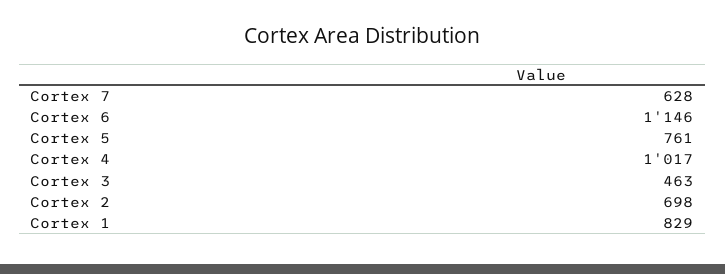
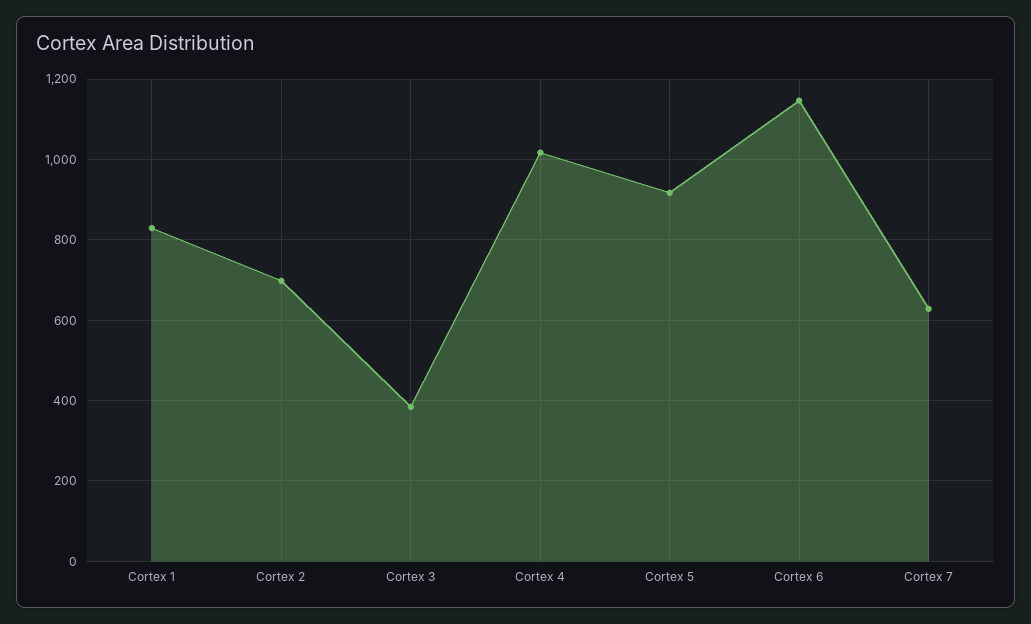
Cortex 5: 761 -> 920
Cortex 3: 463 -> 380

